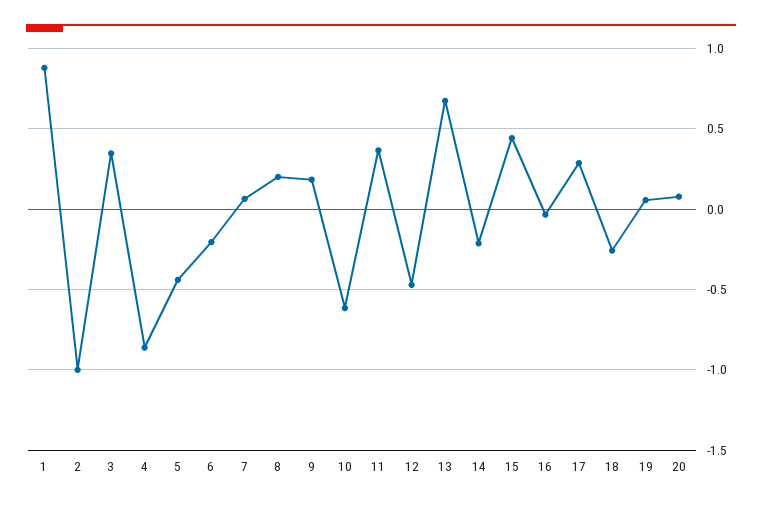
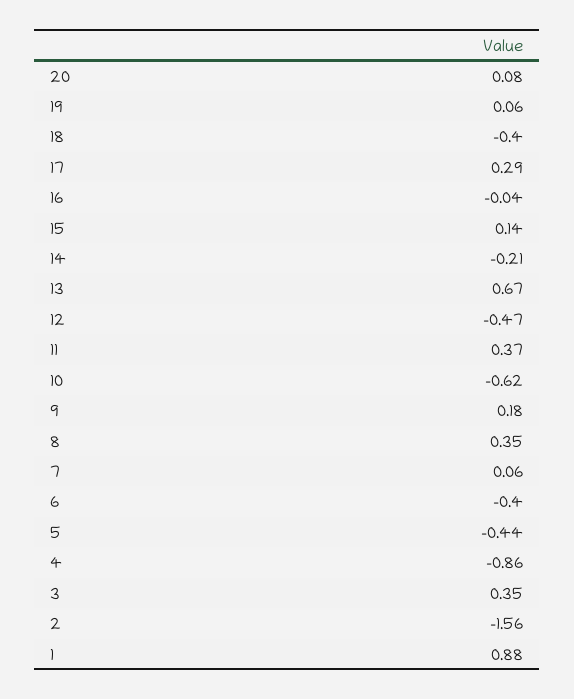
2: -1 -> -1.56
6: -0.2 -> -0.4
8: 0.2 -> 0.35
15: 0.45 -> 0.14
18: -0.25 -> -0.4

